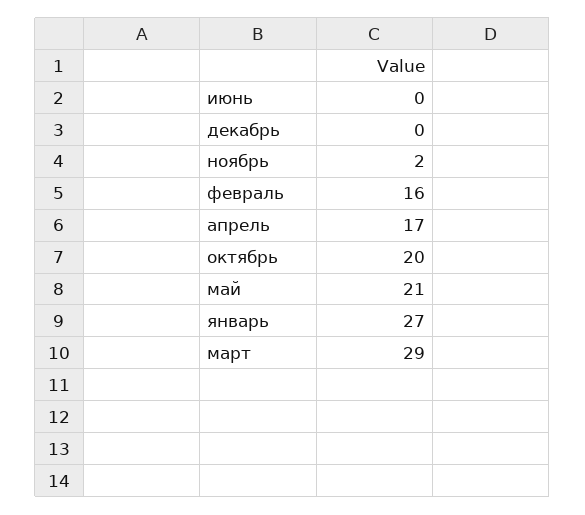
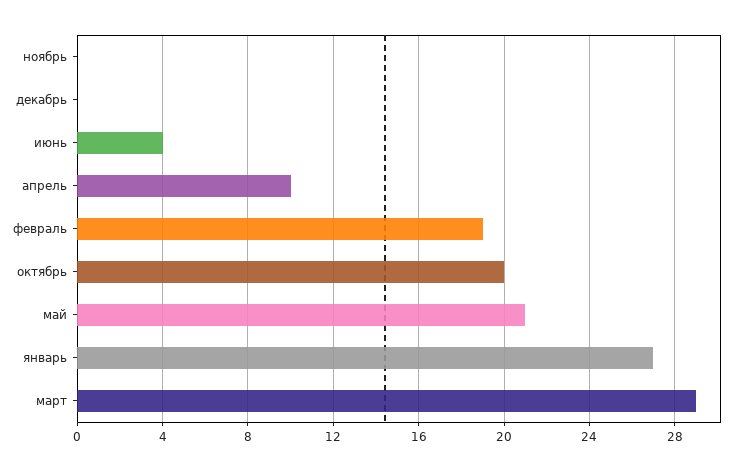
июнь: 0 -> 4
ноябрь: 2 -> 0
февраль: 16 -> 19
апрель: 17 -> 10

